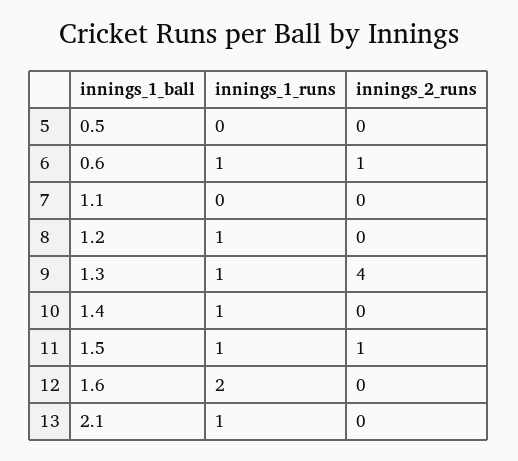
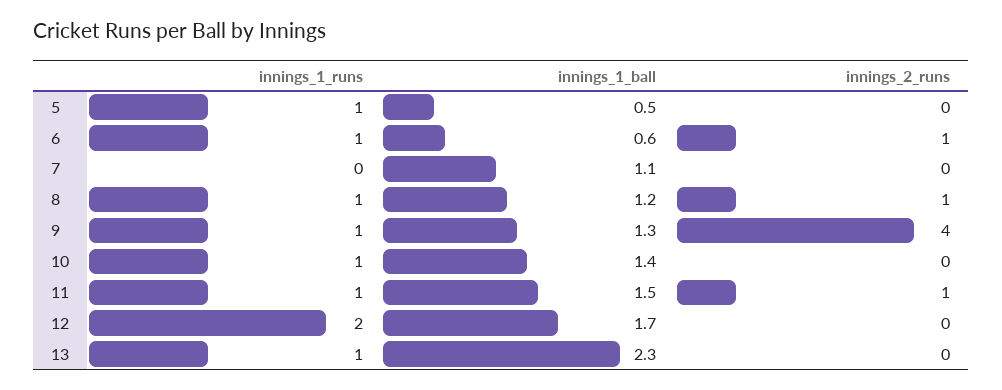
innings_1_runs, 5: 0 -> 1
innings_2_runs, 8: 0 -> 1
innings_1_ball, 12: 1.6 -> 1.7
innings_1_ball, 13: 2.1 -> 2.3

